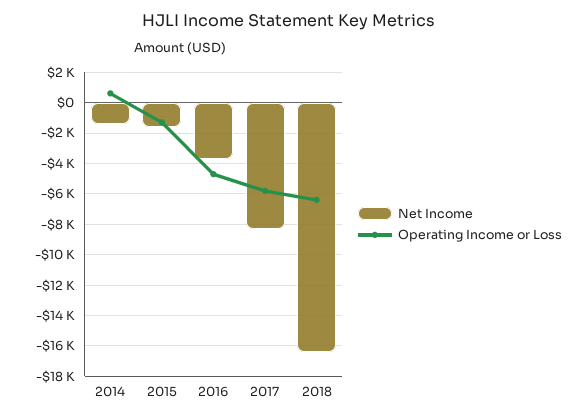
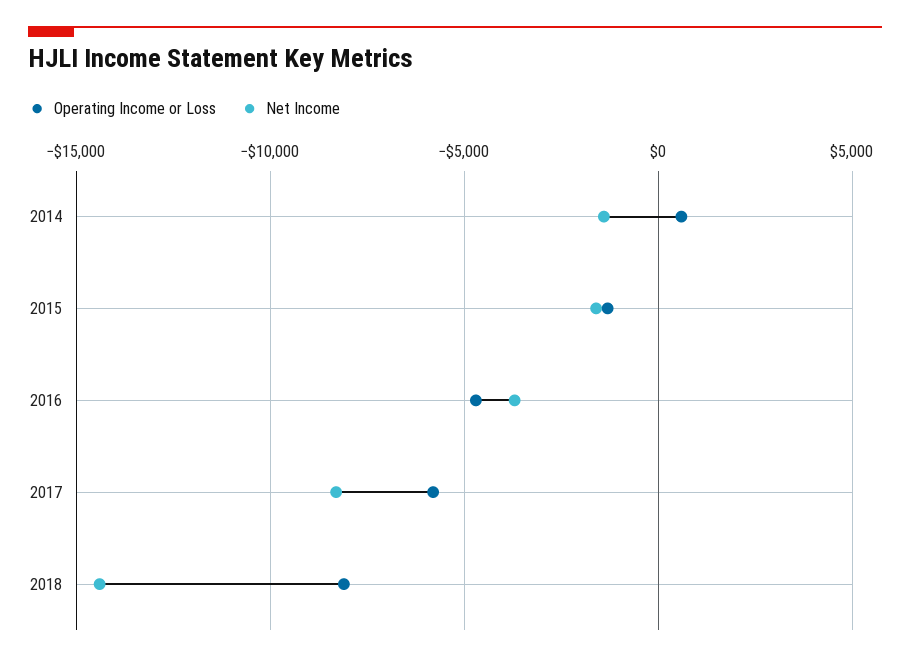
Net Income, 2018: -16500 -> -14500
Operating Income or Loss, 2018: -6500 -> -8000

